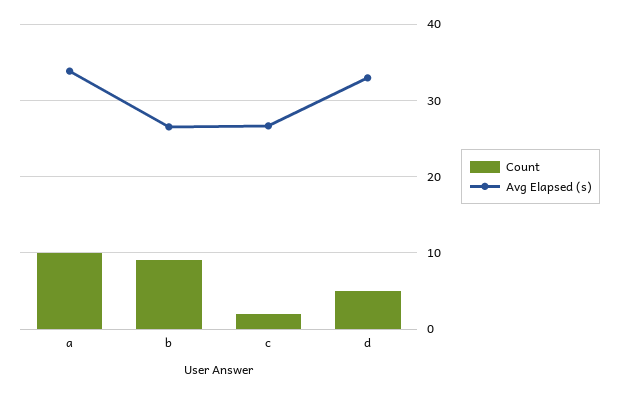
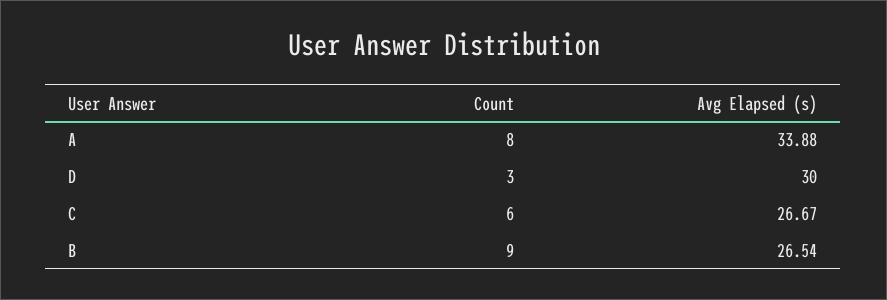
Count, a: 10 -> 8
Count, c: 2 -> 6
Count, d: 5 -> 3
Avg Elapsed (s), d: 33 -> 30

